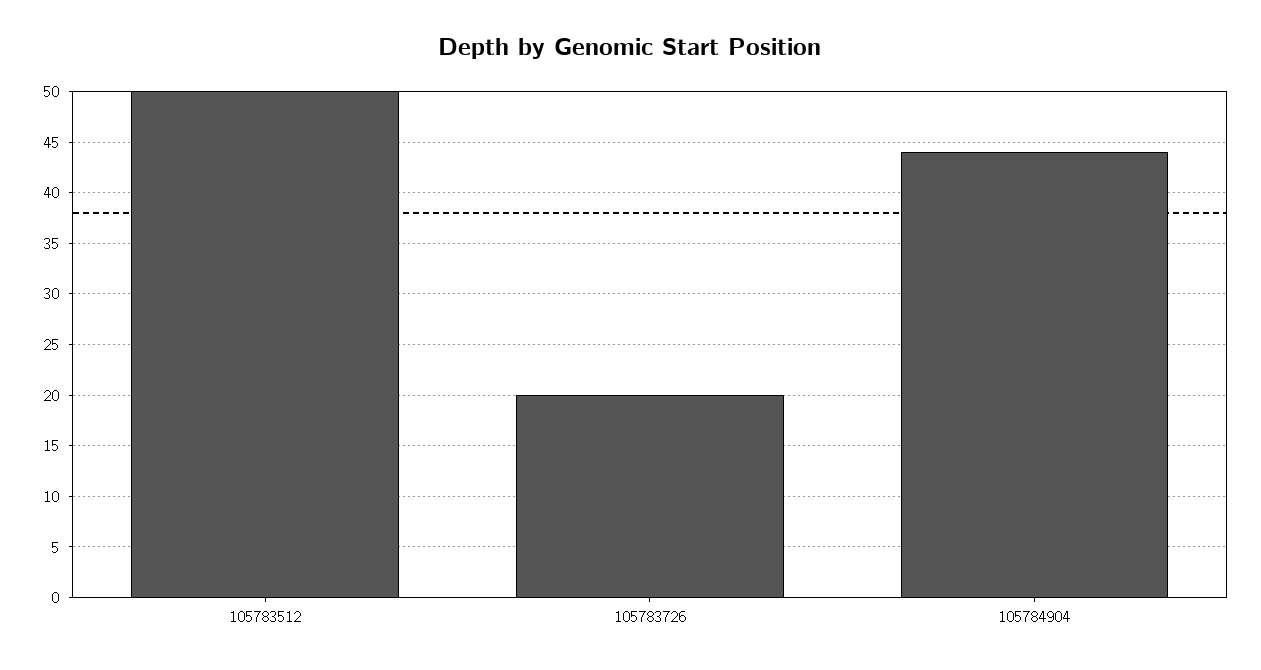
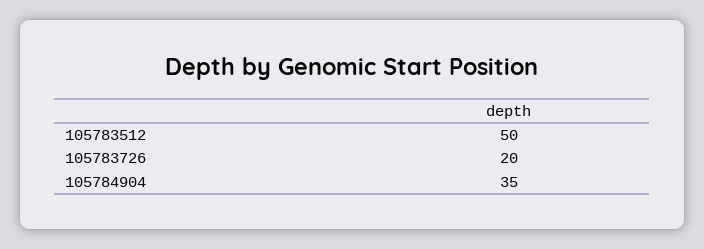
105784904: 44 -> 35

